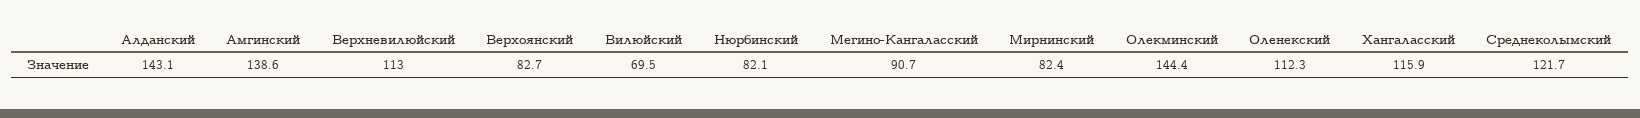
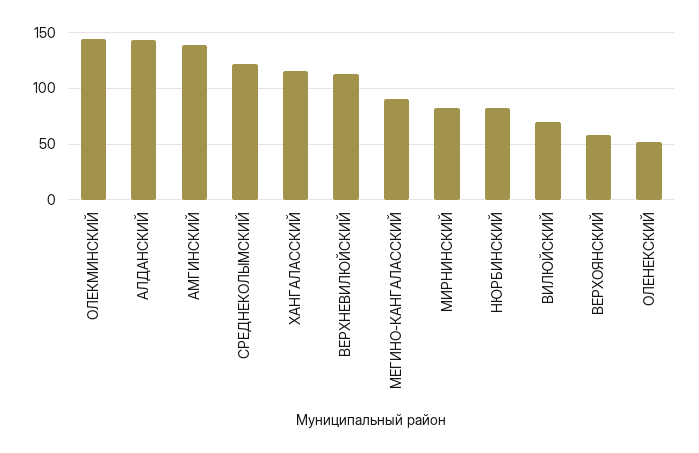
Верхоянский: 82.7 -> 60
Оленекский: 112.3 -> 50

